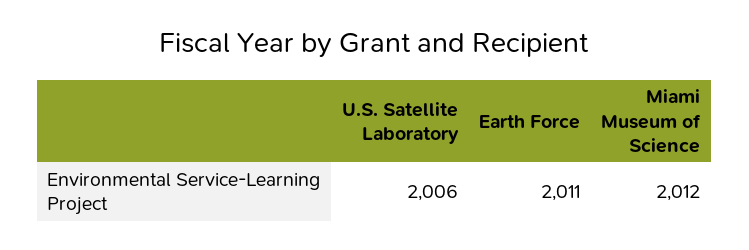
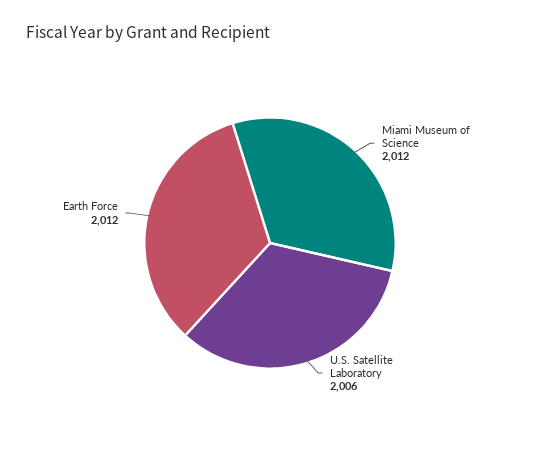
Earth Force: 2011 -> 2012

